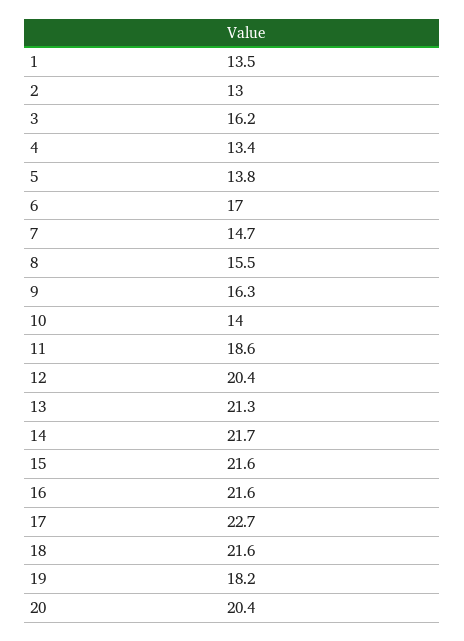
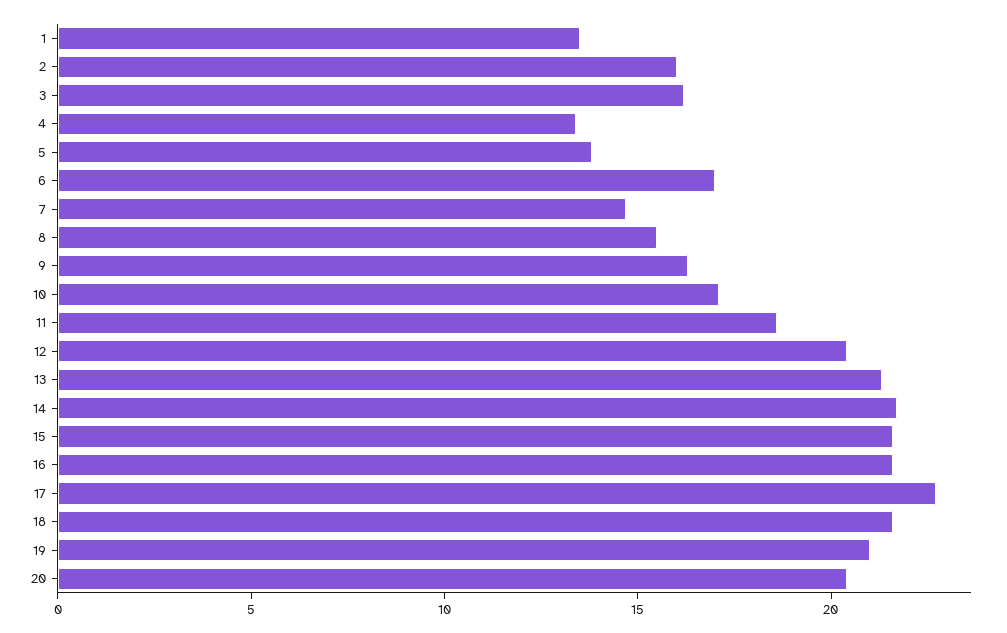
2: 13 -> 16
10: 14 -> 17
19: 18.2 -> 21

